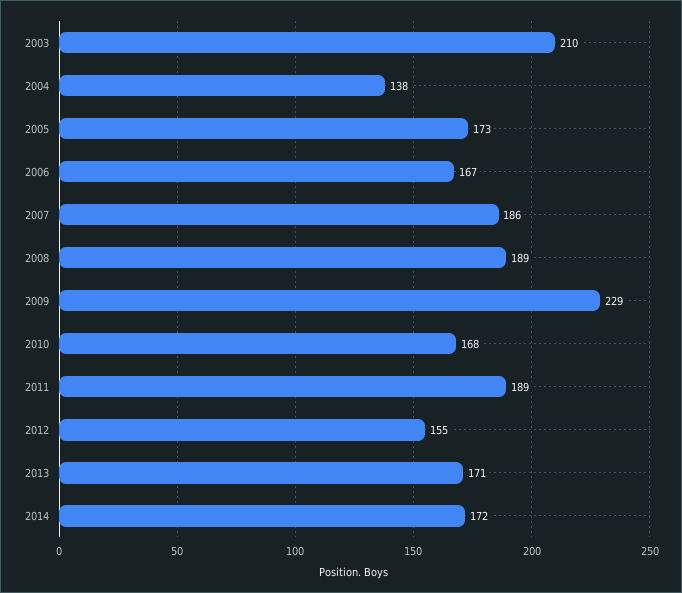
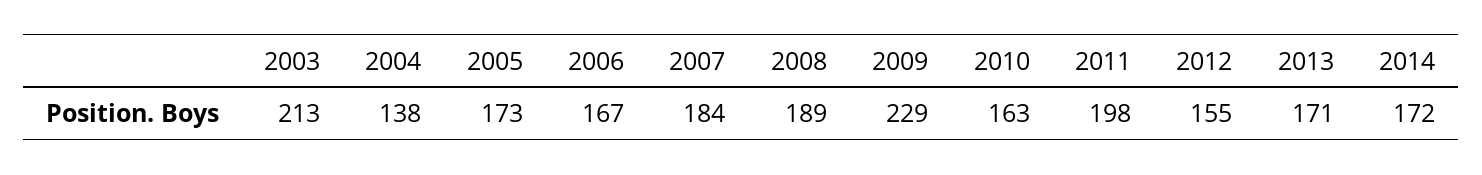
2003: 210 -> 213
2007: 186 -> 184
2010: 168 -> 163
2011: 189 -> 198

